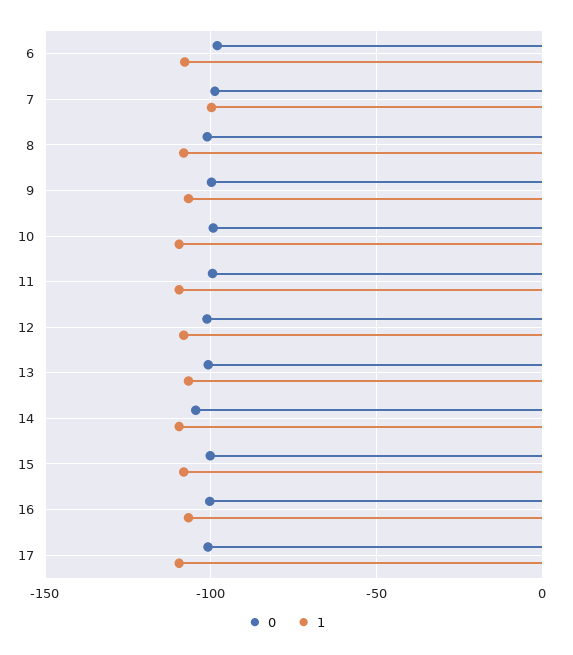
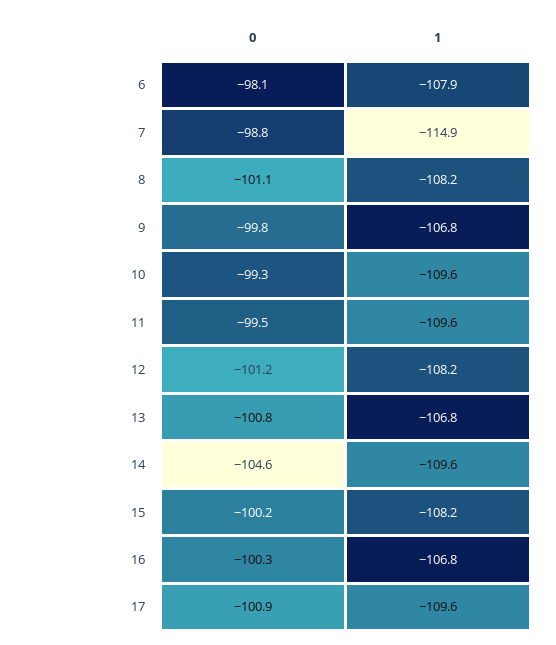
1, 7: -100 -> -114.9

